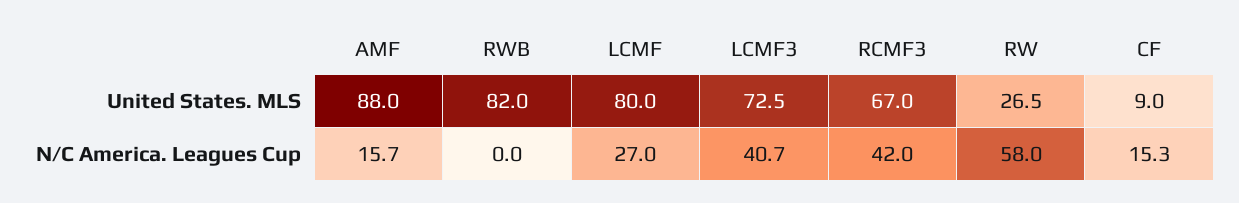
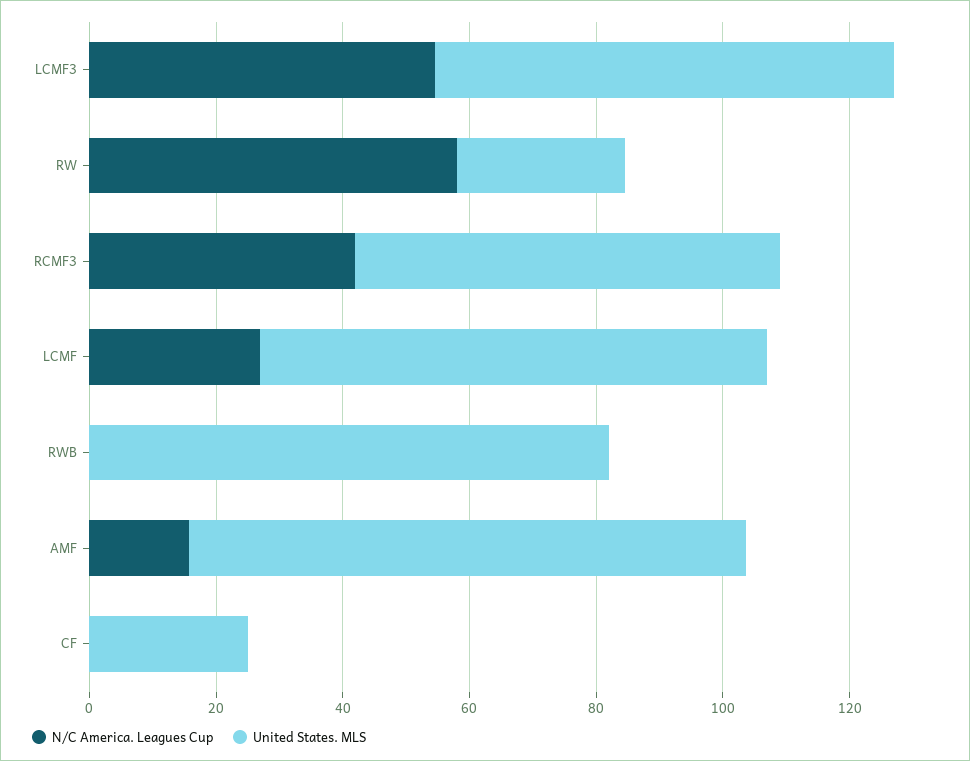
United States. MLS, CF: 9 -> 25
N/C America. Leagues Cup, LCMF3: 40.7 -> 55
N/C America. Leagues Cup, CF: 15.3 -> 0

